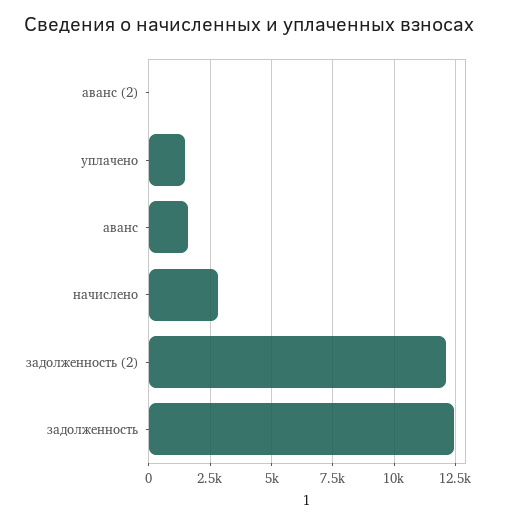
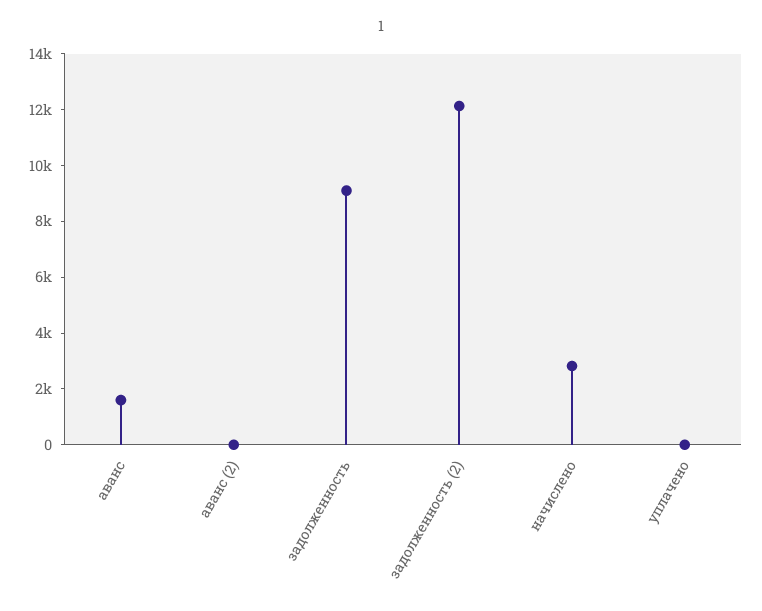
уплачено: 1500 -> 0
задолженность: 12500 -> 9000

